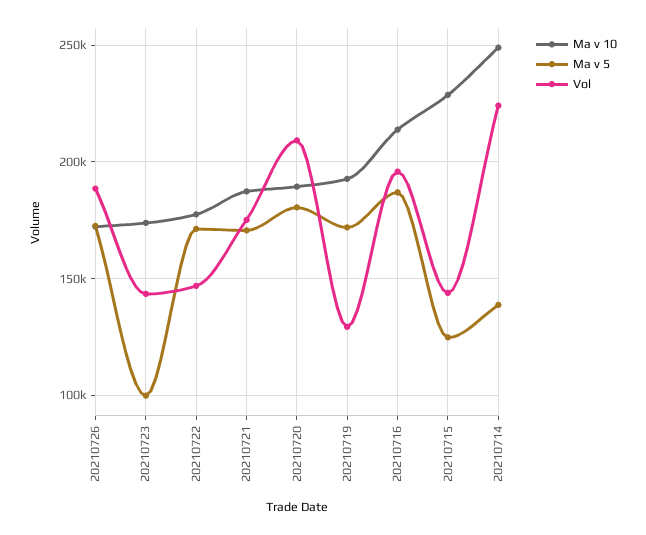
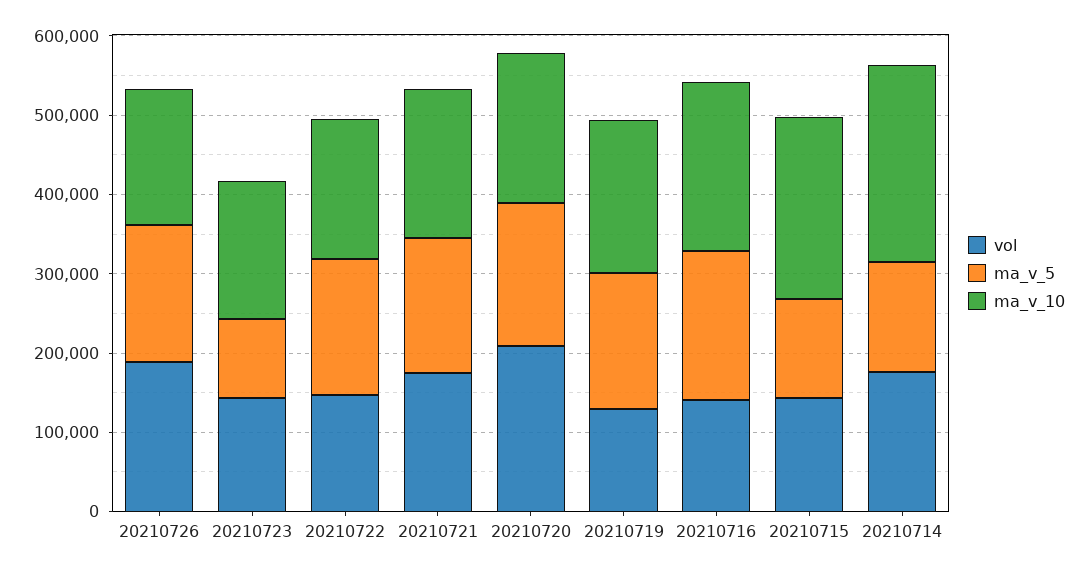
Vol, 20210716: 195000 -> 140000
Vol, 20210714: 225000 -> 180000

